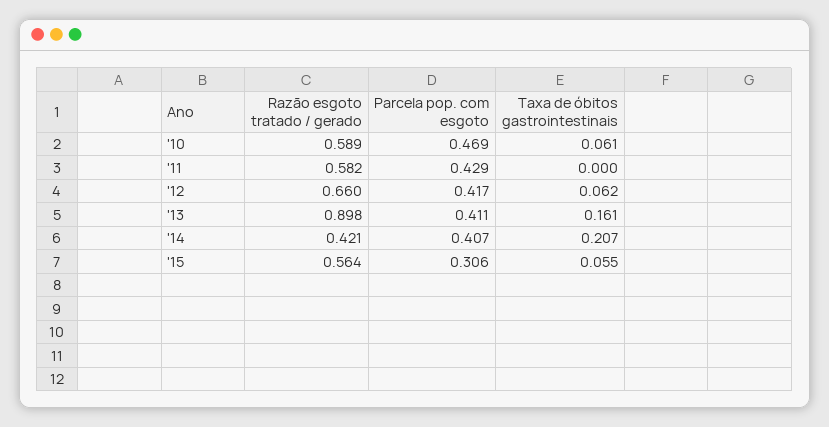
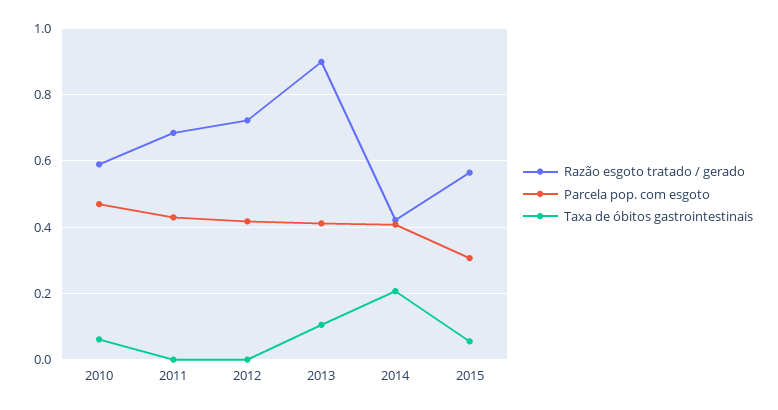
Razão esgoto tratado / gerado, '11: 0.582 -> 0.68
Razão esgoto tratado / gerado, '12: 0.66 -> 0.72
Taxa de óbitos gastrointestinais, '12: 0.062 -> 0
Taxa de óbitos gastrointestinais, '13: 0.161 -> 0.1

